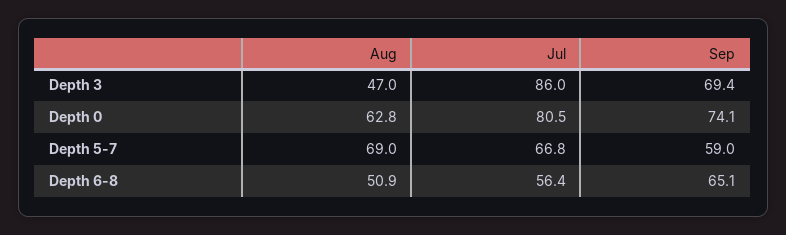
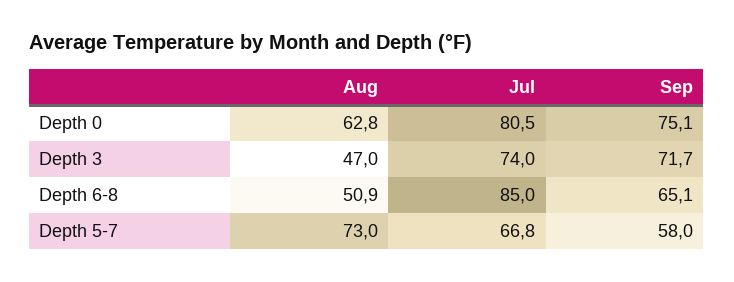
Jul, Depth 3: 86 -> 74
Sep, Depth 3: 69.4 -> 71.7
Sep, Depth 0: 74.1 -> 75.1
Aug, Depth 5-7: 69 -> 73
Sep, Depth 5-7: 59 -> 58
Jul, Depth 6-8: 56.4 -> 85

